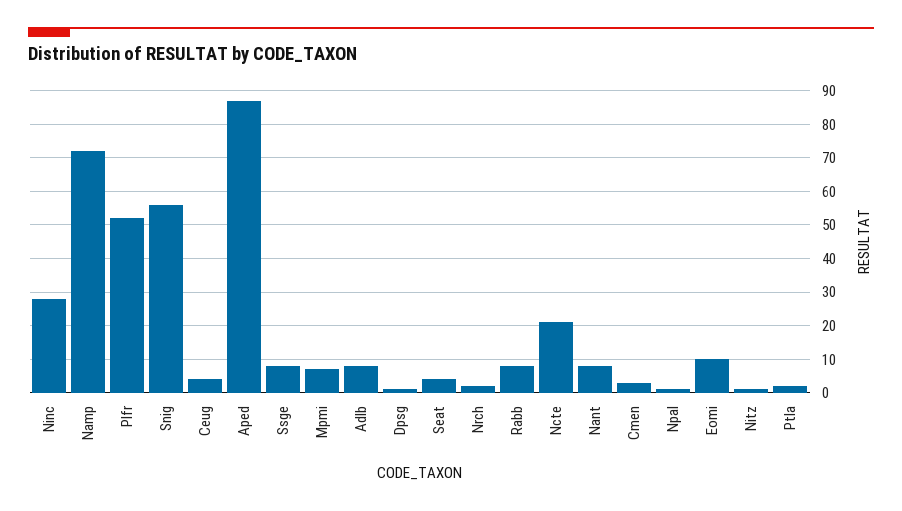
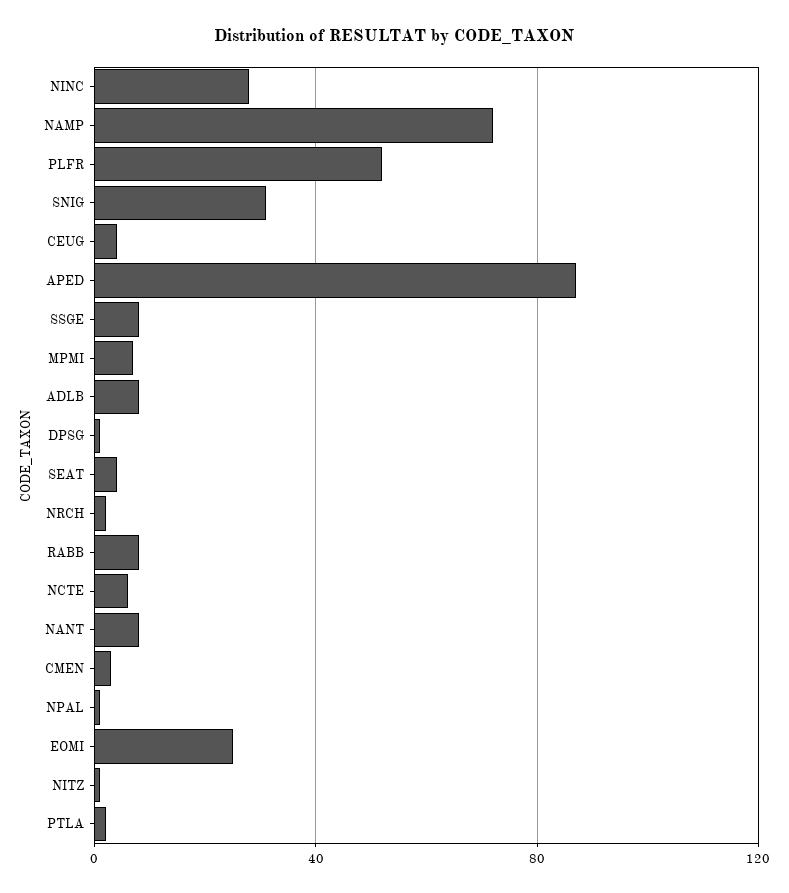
Snig: 55 -> 30
Ncte: 20 -> 5
Eomi: 10 -> 25

